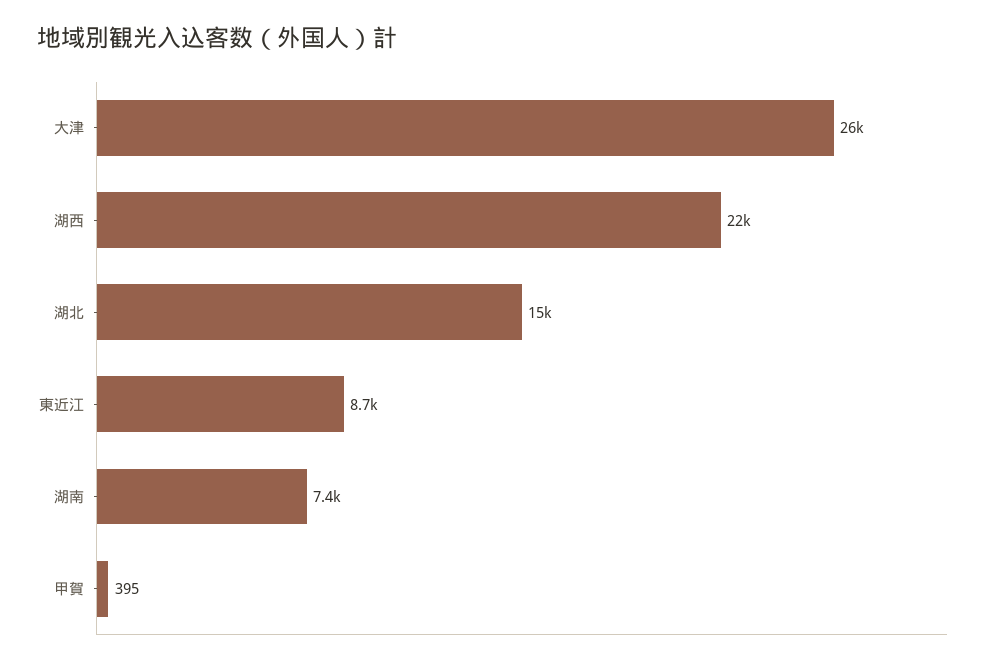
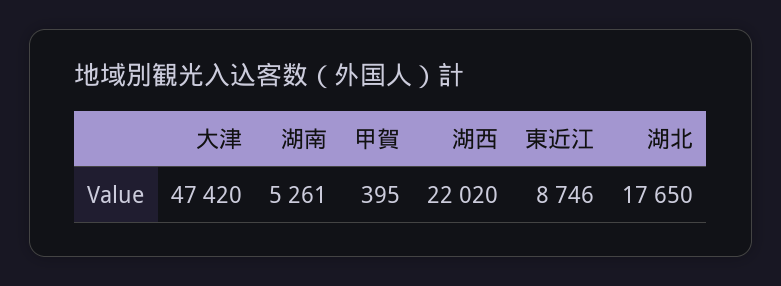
大津: 26000 -> 47420
湖北: 15000 -> 17650
湖南: 7400 -> 5261

